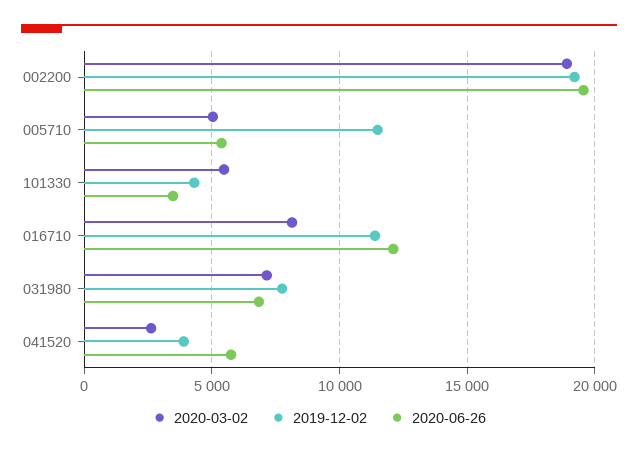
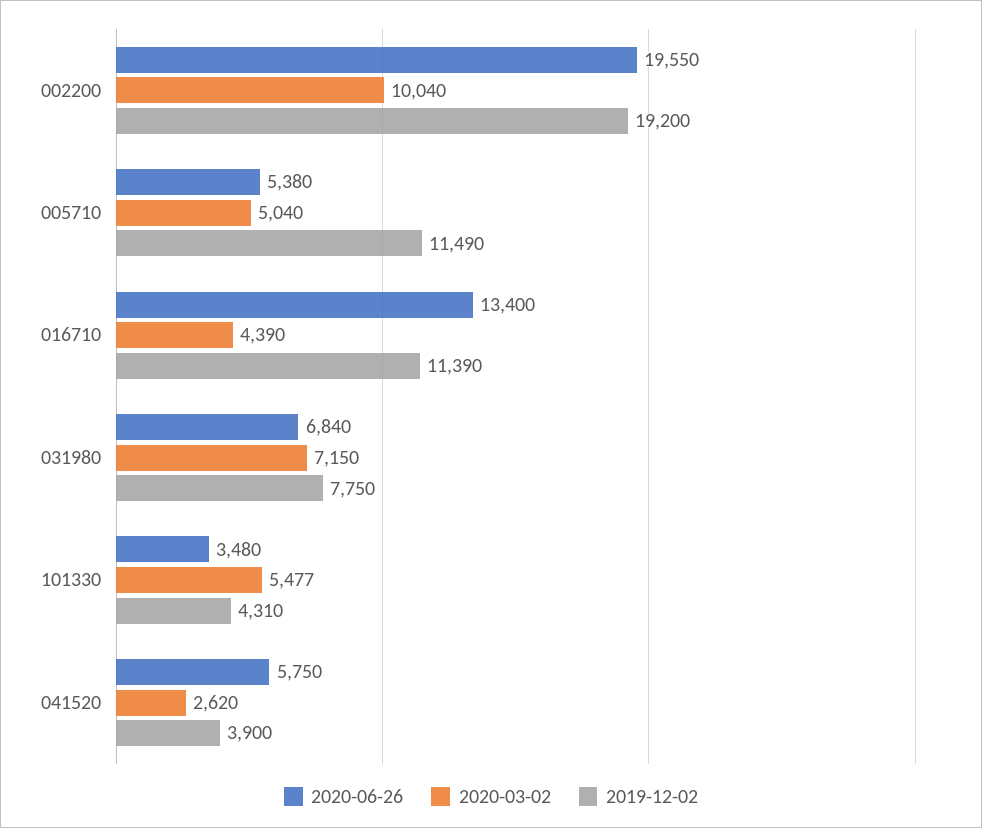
2020-03-02, 002200: 19000 -> 10040
2020-03-02, 016710: 8000 -> 4390
2020-06-26, 016710: 12000 -> 13400

